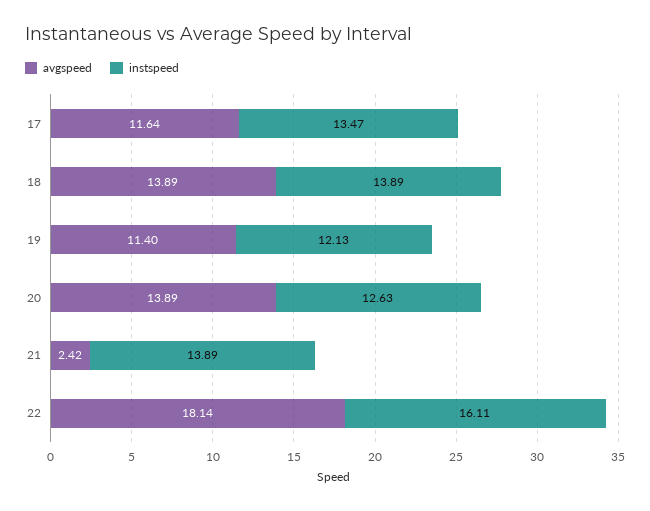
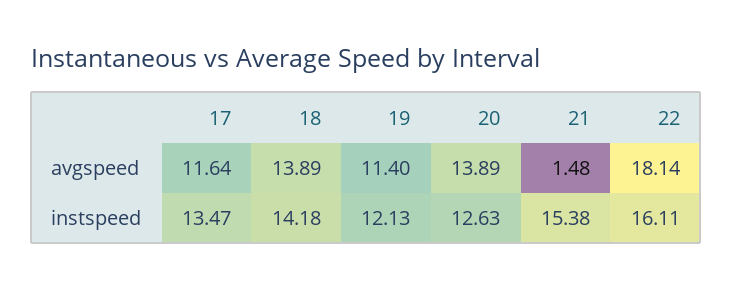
instspeed, 18: 13.89 -> 14.18
avgspeed, 21: 2.42 -> 1.48
instspeed, 21: 13.89 -> 15.38

